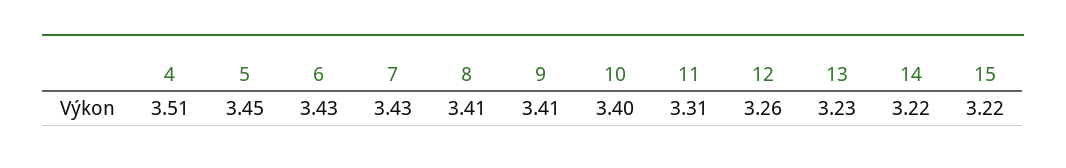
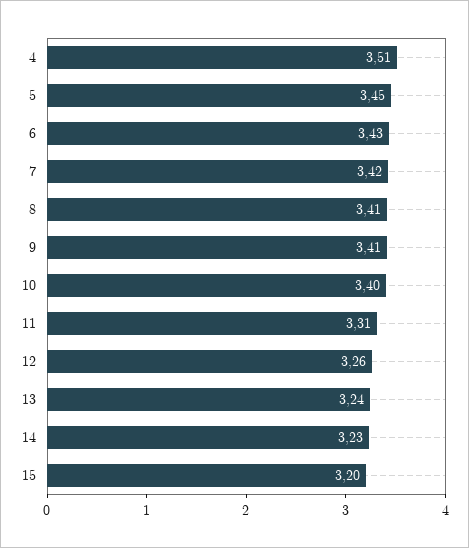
7: 3.43 -> 3.42
13: 3.23 -> 3.24
14: 3.22 -> 3.23
15: 3.22 -> 3.2

